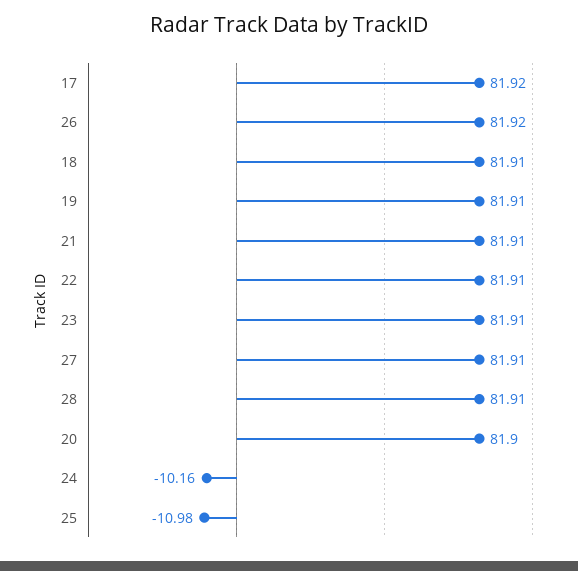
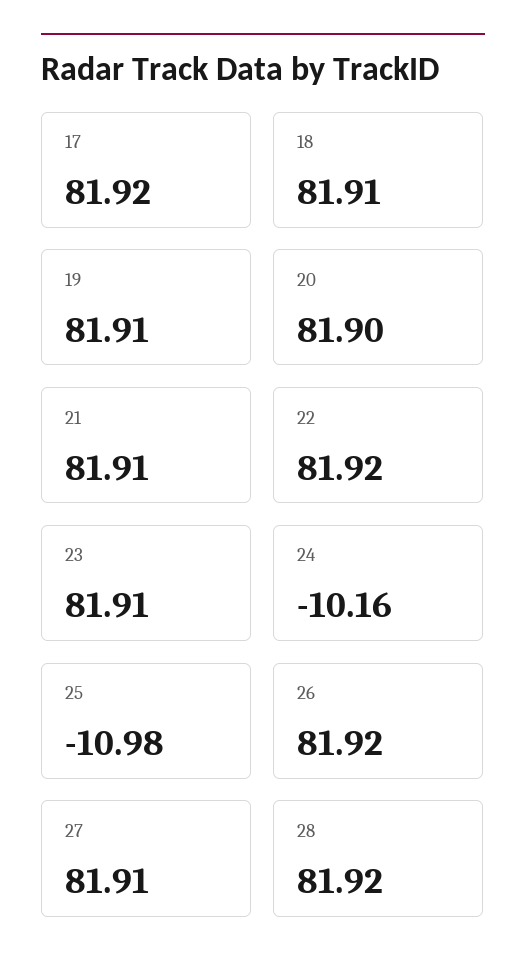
22: 81.91 -> 81.92
28: 81.91 -> 81.92

